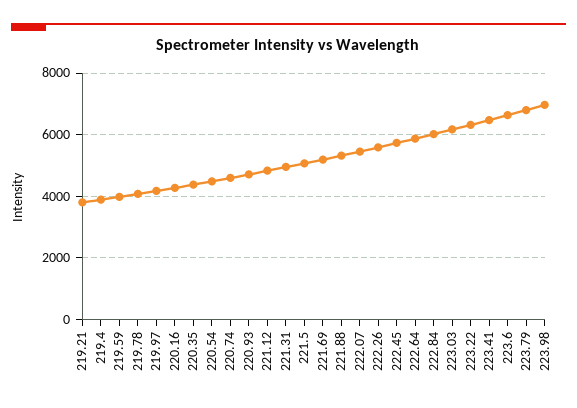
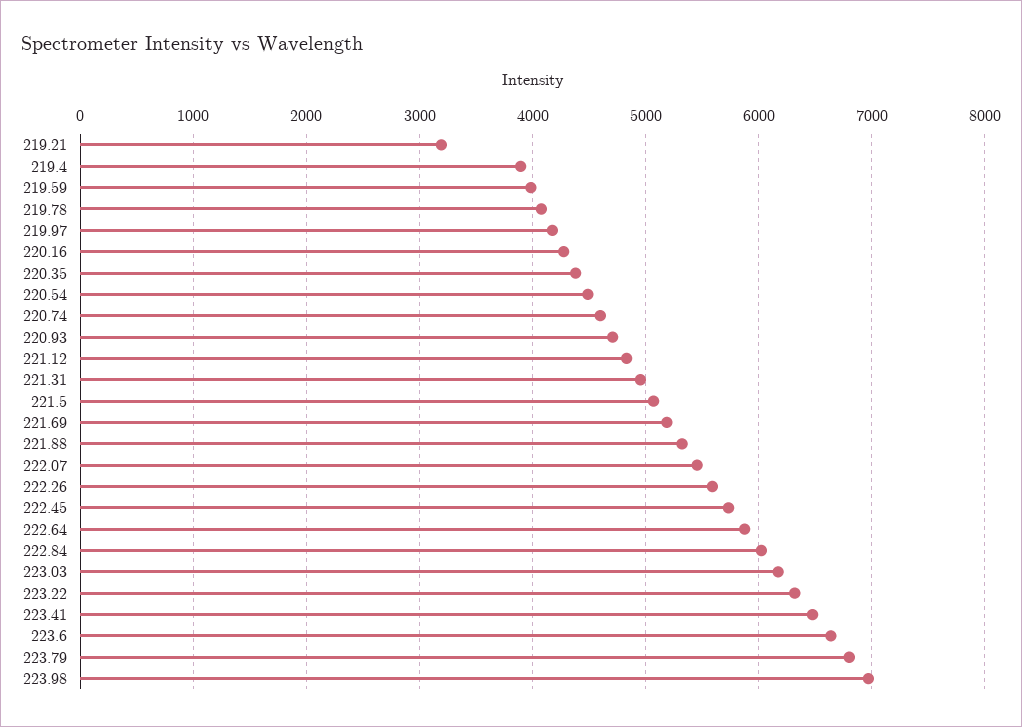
219.21: 3800 -> 3200

